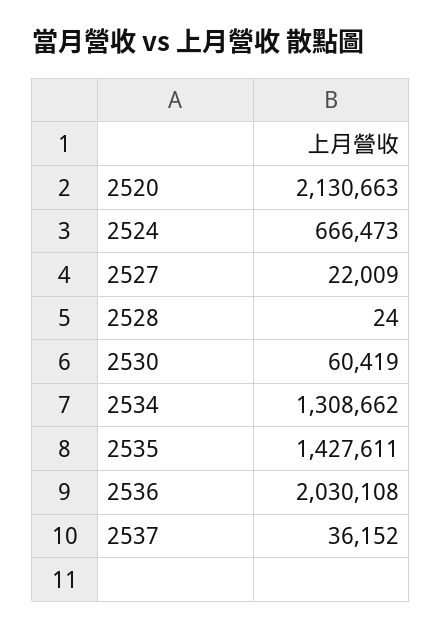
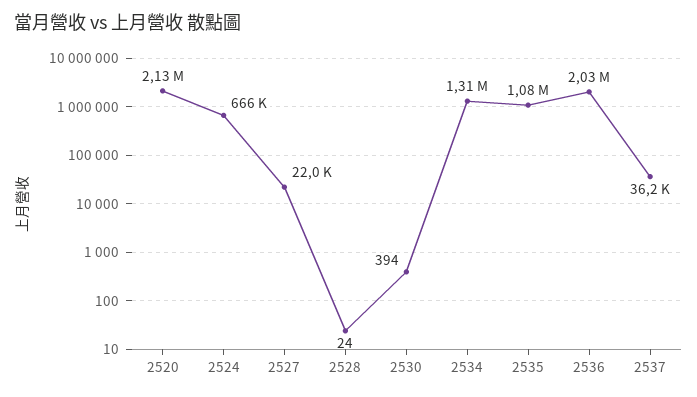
2530: 60419 -> 394
2535: 1427611 -> 1080000

